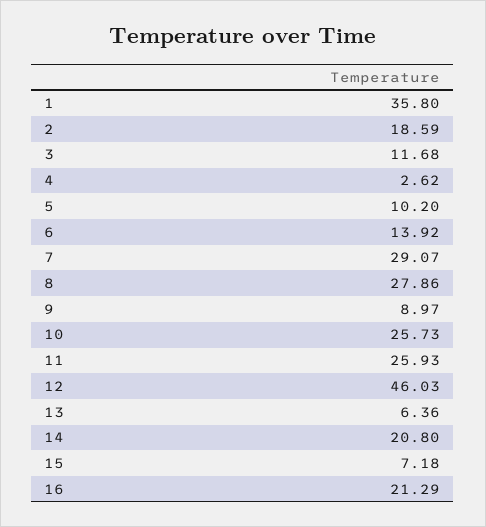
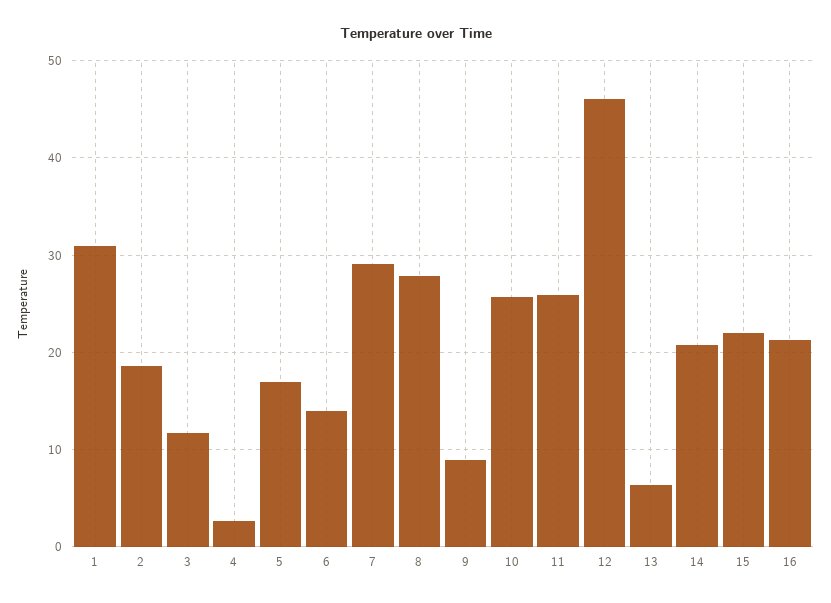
1: 35.8 -> 31
5: 10.2 -> 17
15: 7.18 -> 22

